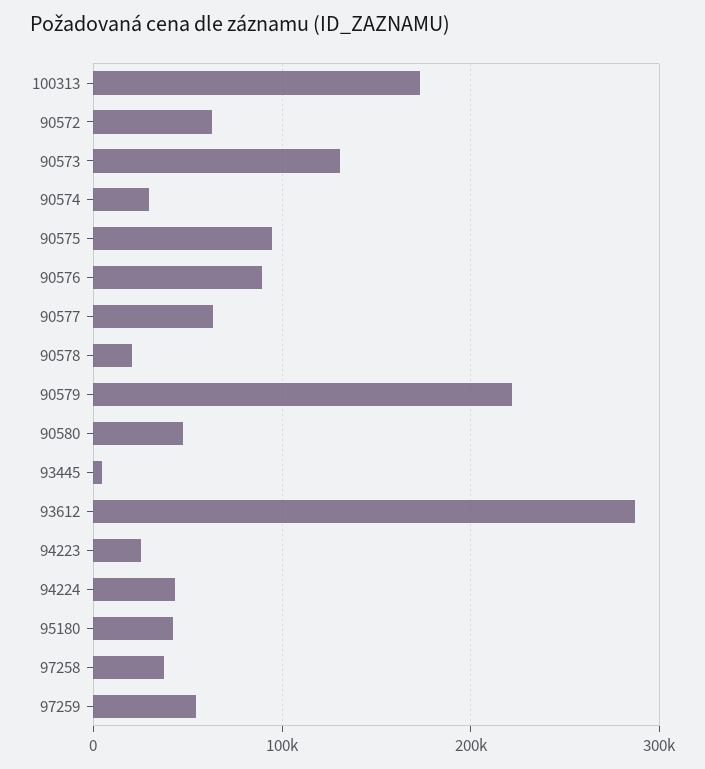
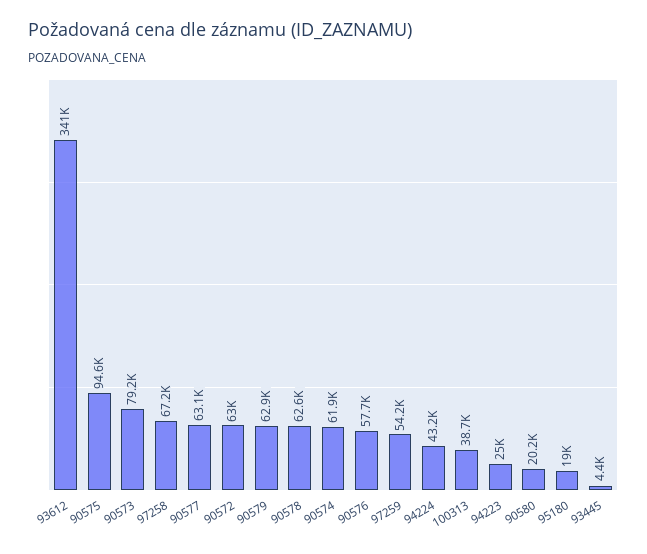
100313: 170000 -> 38700
90573: 130000 -> 79200
90574: 30000 -> 61900
90576: 90000 -> 57700
90578: 20000 -> 62600
90579: 220000 -> 62900
90580: 50000 -> 20200
93612: 290000 -> 341000
95180: 40000 -> 19000
97258: 40000 -> 67200

